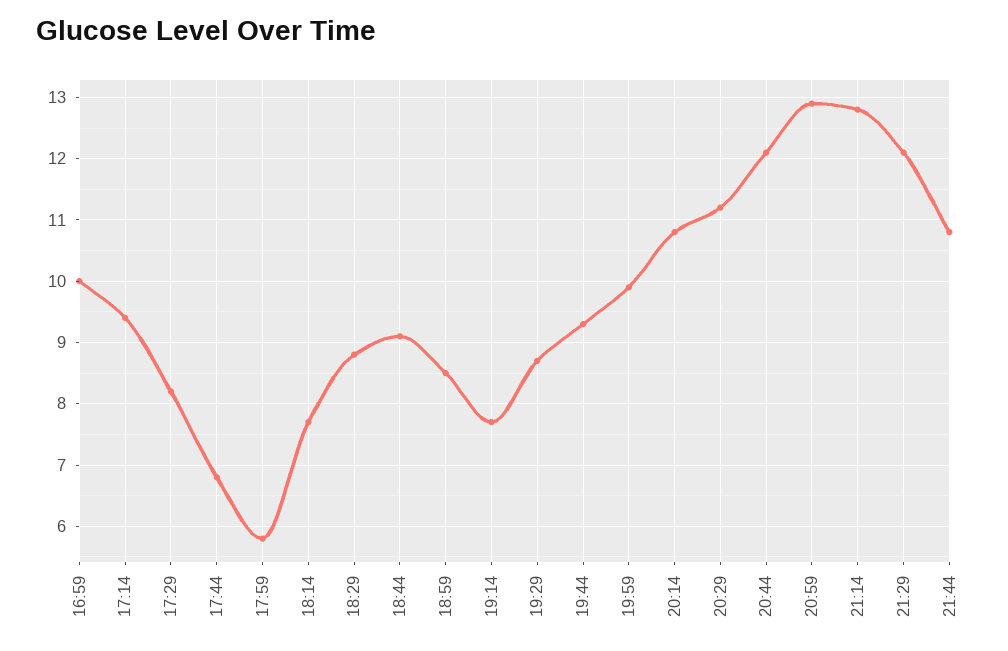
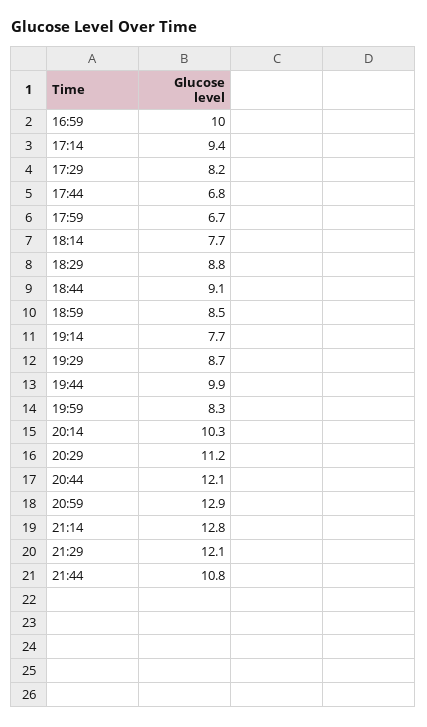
17:59: 5.8 -> 6.7
19:44: 9.3 -> 9.9
19:59: 9.9 -> 8.3
20:14: 10.8 -> 10.3

